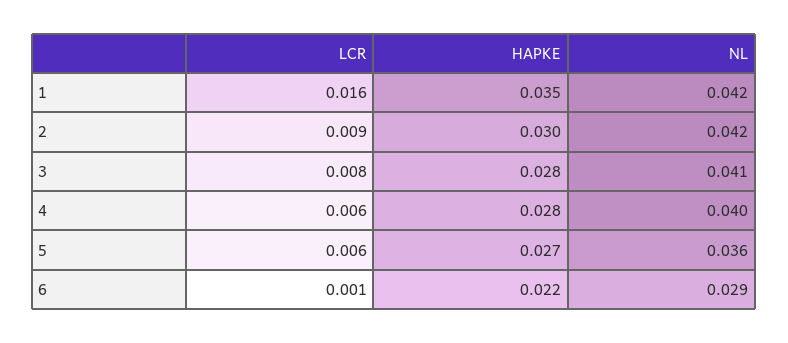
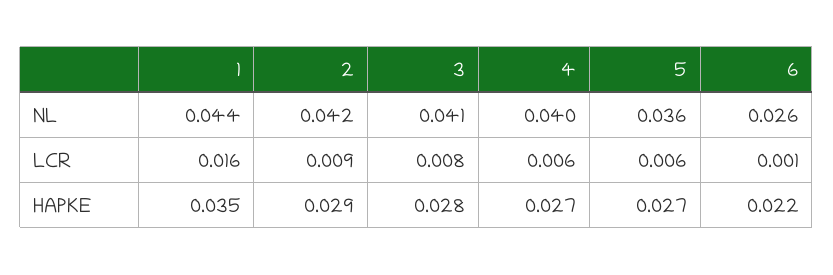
NL, 1: 0.042 -> 0.044
HAPKE, 2: 0.03 -> 0.029
HAPKE, 4: 0.028 -> 0.027
NL, 6: 0.029 -> 0.026

